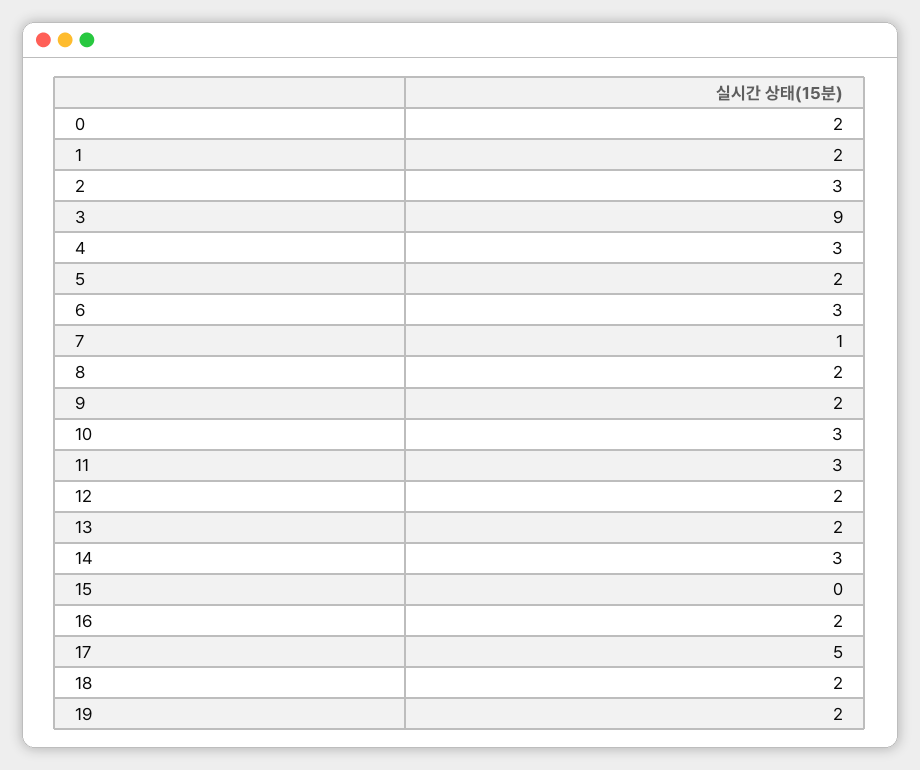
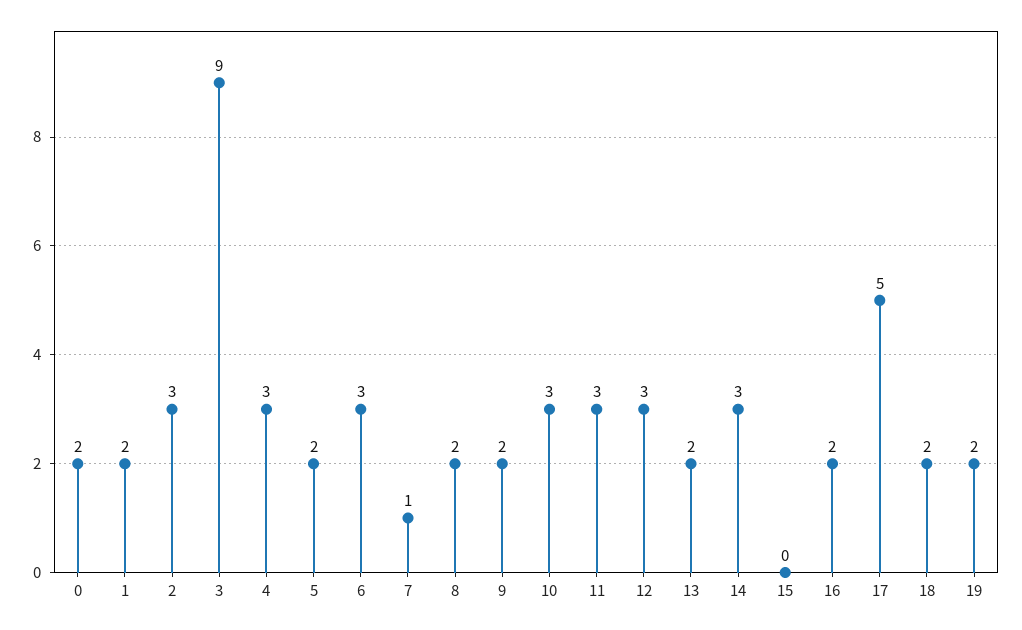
12: 2 -> 3

